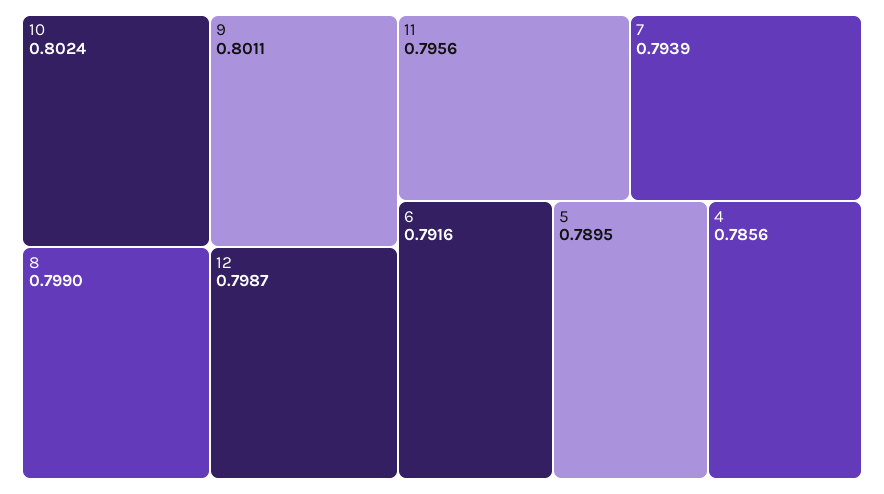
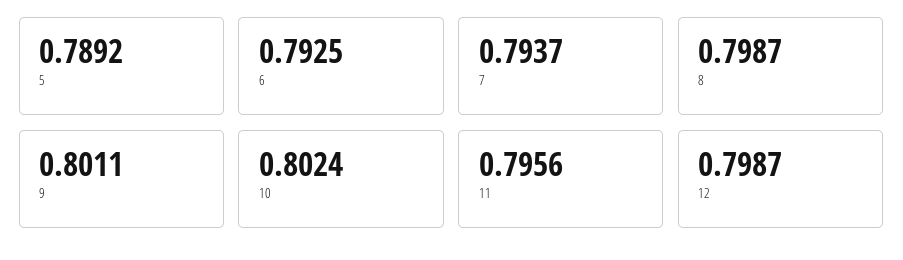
8: 0.799 -> 0.7987
7: 0.7939 -> 0.7937
6: 0.7916 -> 0.7925
5: 0.7895 -> 0.7892
4: 0.7856 -> none

